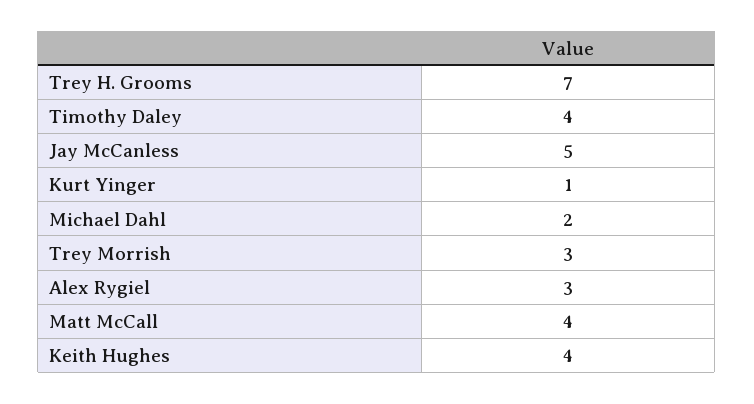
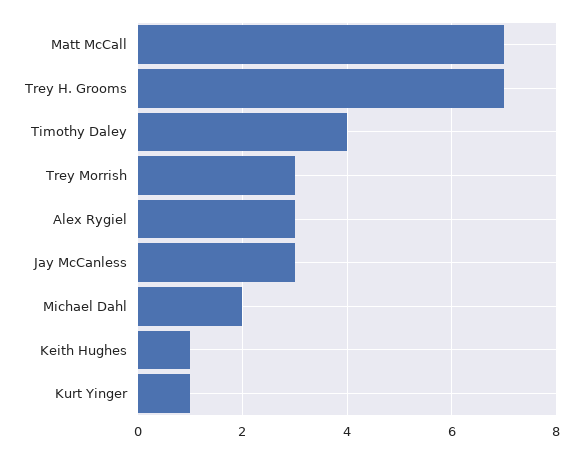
Jay McCanless: 5 -> 3
Matt McCall: 4 -> 7
Keith Hughes: 4 -> 1

